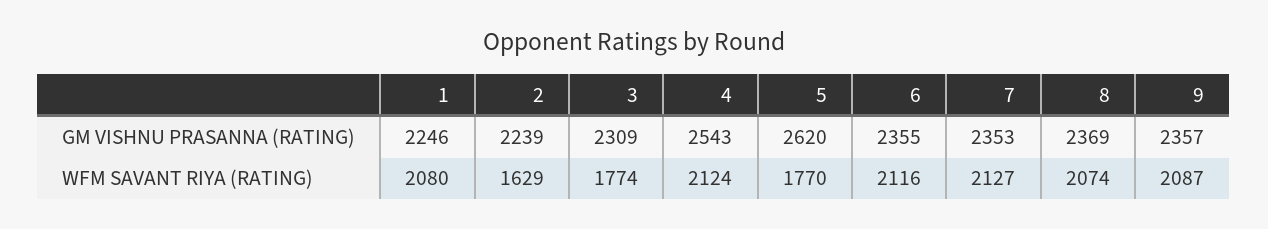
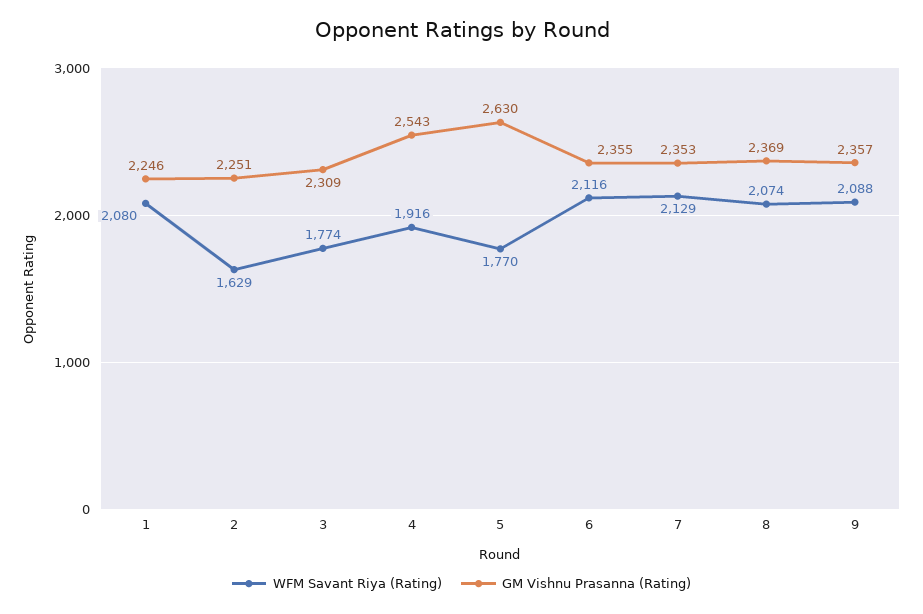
GM VISHNU PRASANNA (RATING), 2: 2239 -> 2251
GM VISHNU PRASANNA (RATING), 5: 2620 -> 2630
WFM SAVANT RIYA (RATING), 4: 2124 -> 1916
WFM SAVANT RIYA (RATING), 7: 2127 -> 2129
WFM SAVANT RIYA (RATING), 9: 2087 -> 2088

